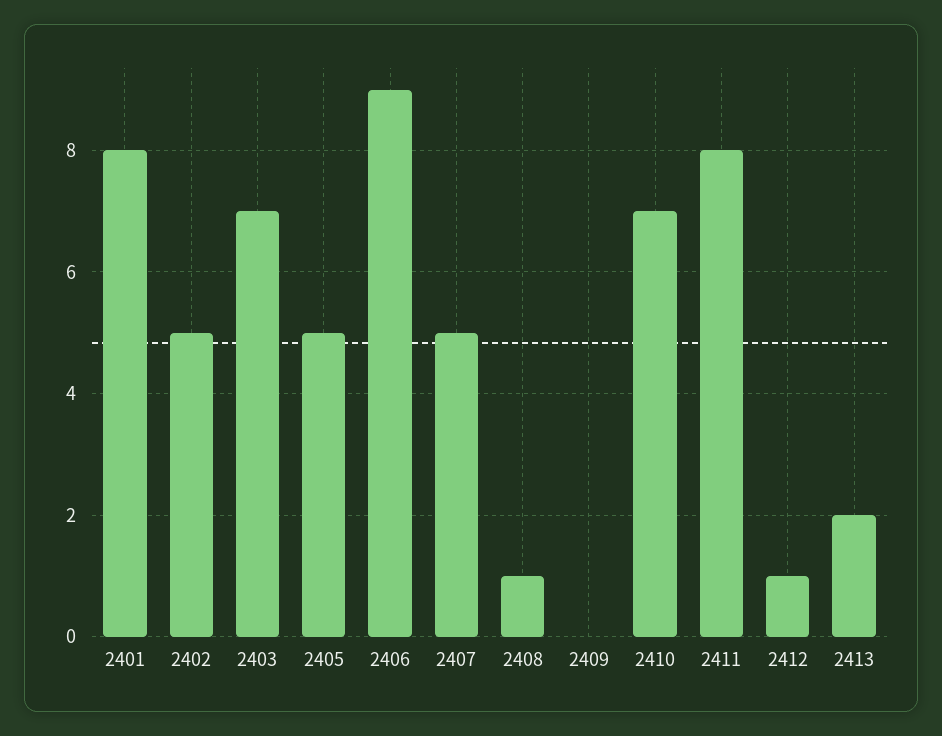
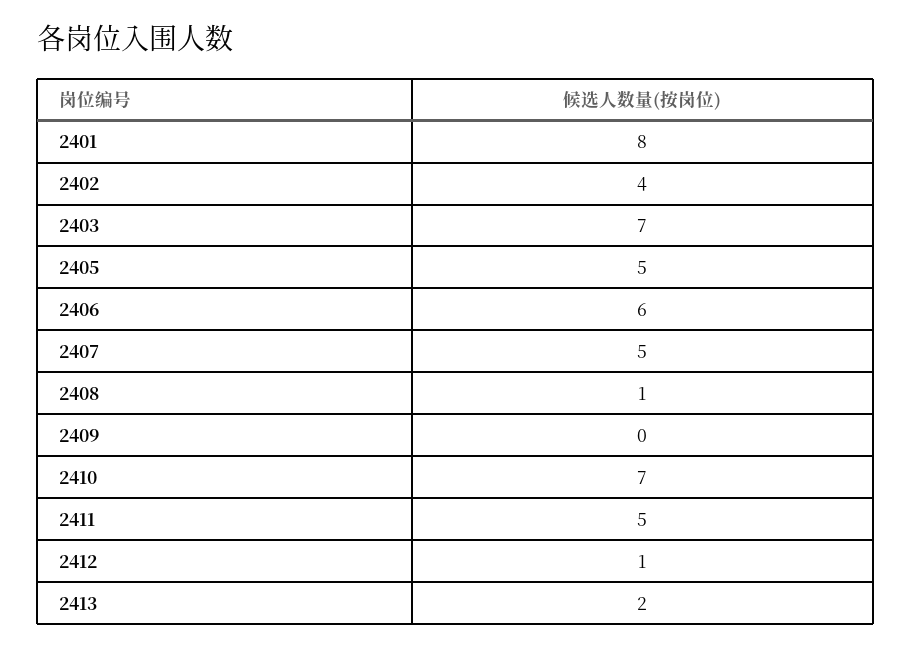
2402: 5 -> 4
2406: 9 -> 6
2411: 8 -> 5

